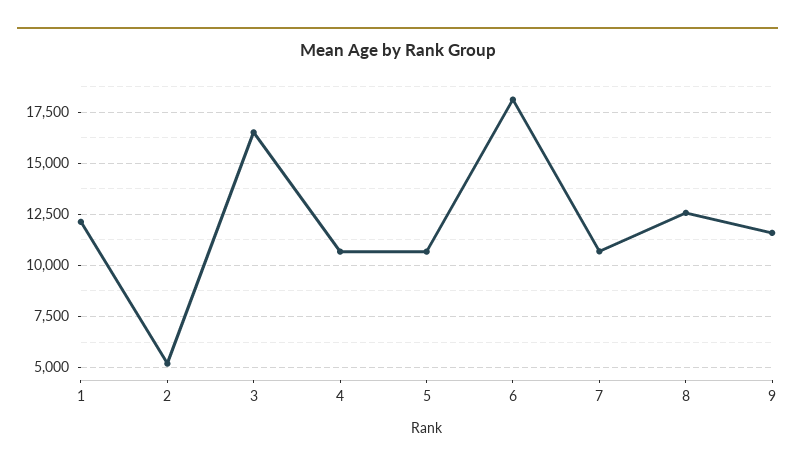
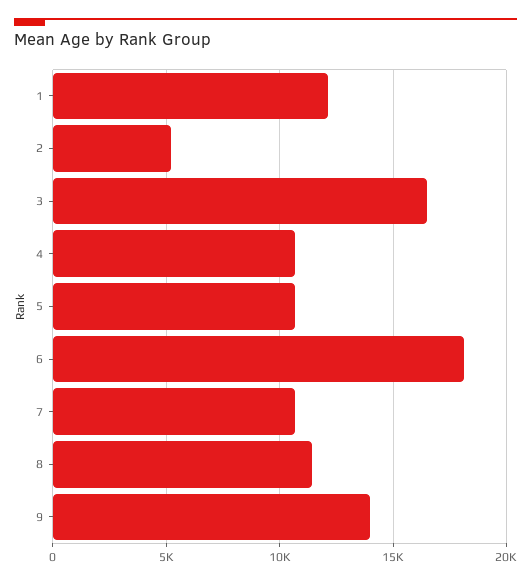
8: 12500 -> 11500
9: 11500 -> 14000

